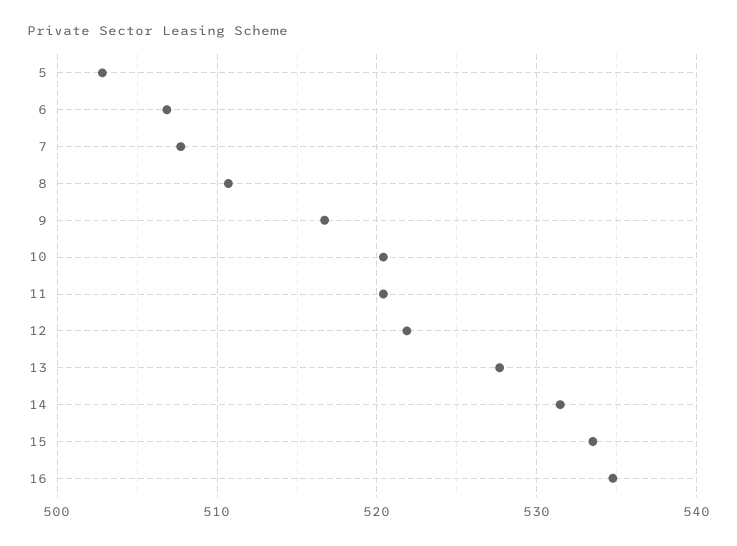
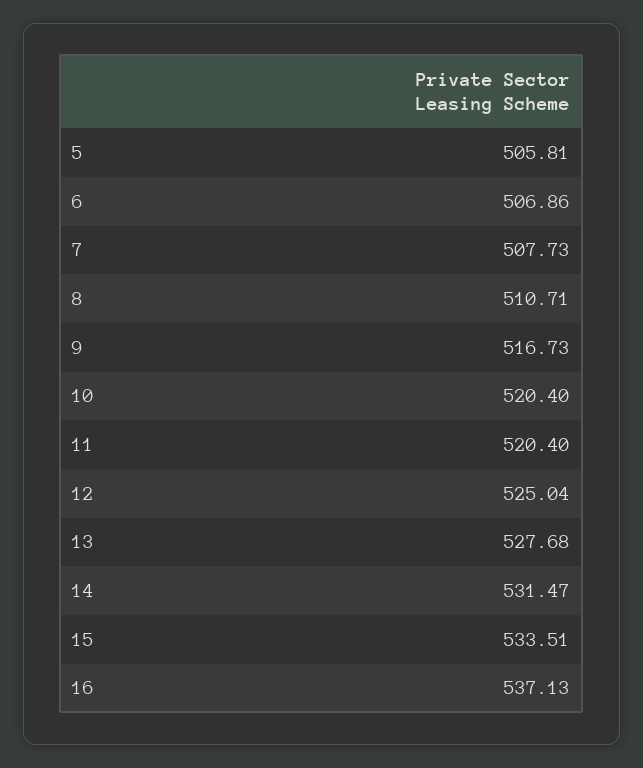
5: 503 -> 505.81
12: 522 -> 525.04
16: 535 -> 537.13

